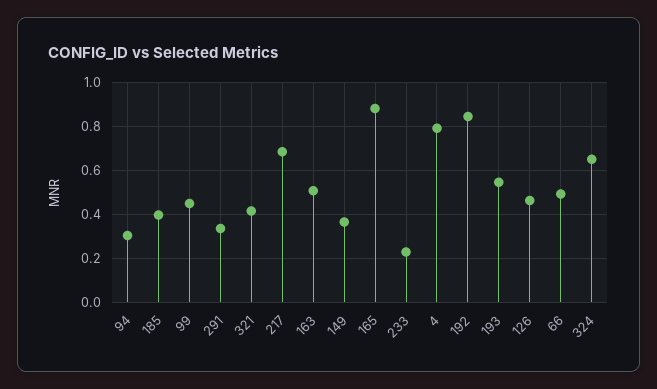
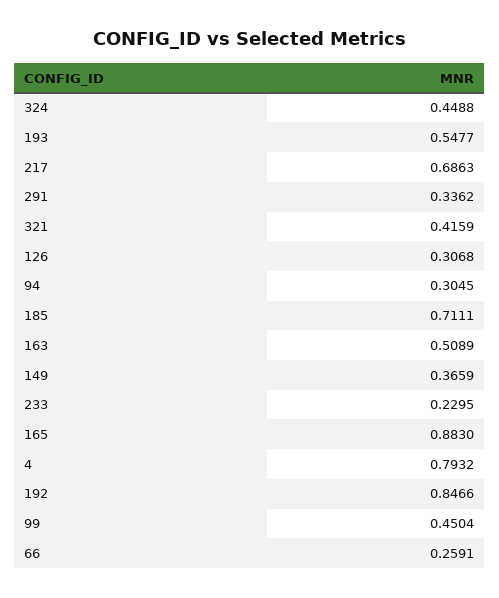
185: 0.4 -> 0.7111
126: 0.45 -> 0.3068
66: 0.5 -> 0.2591
324: 0.65 -> 0.4488

